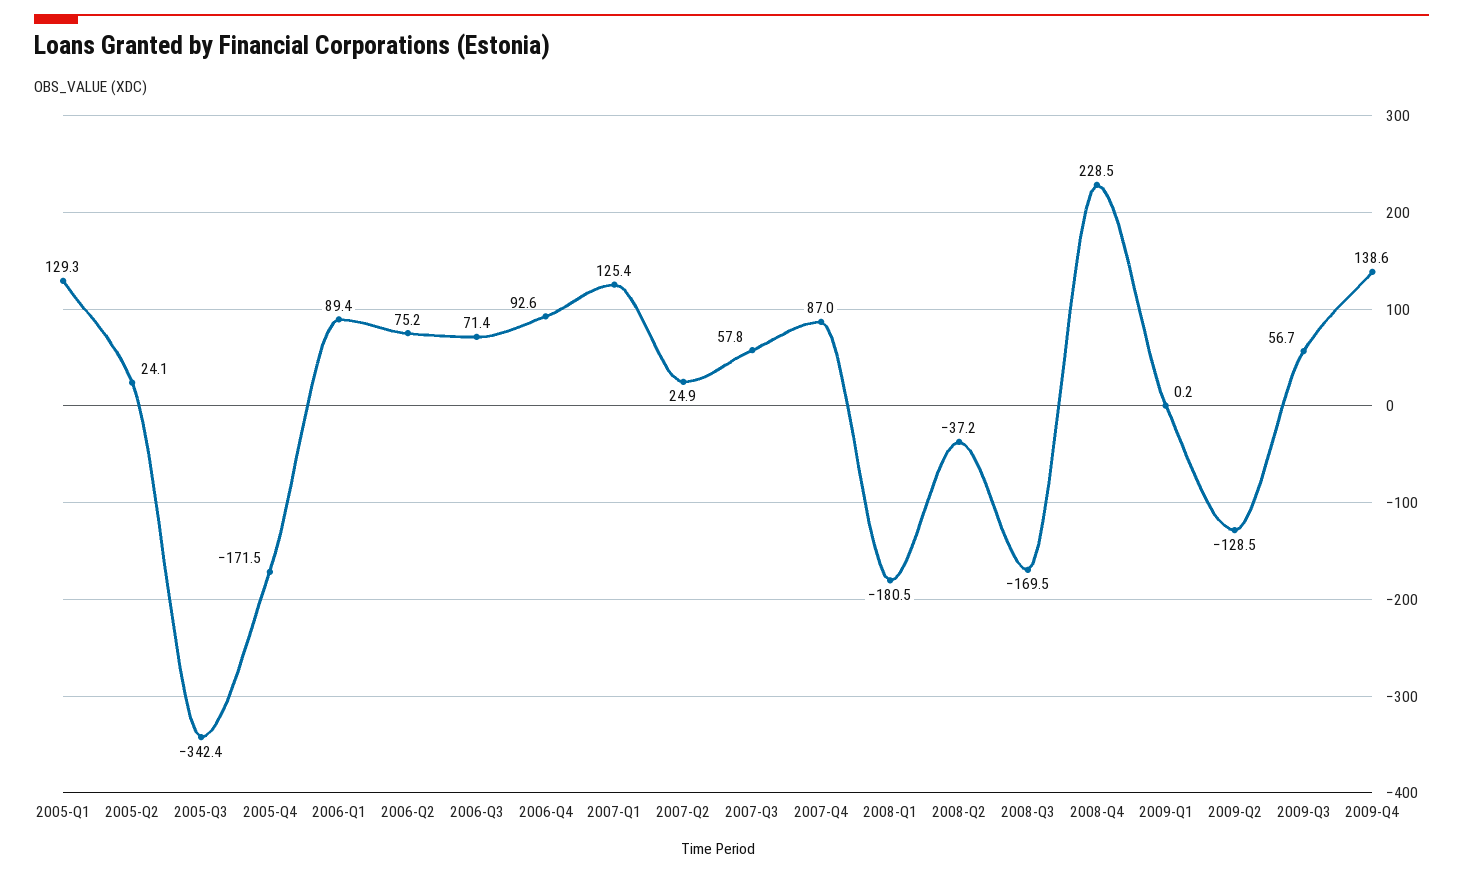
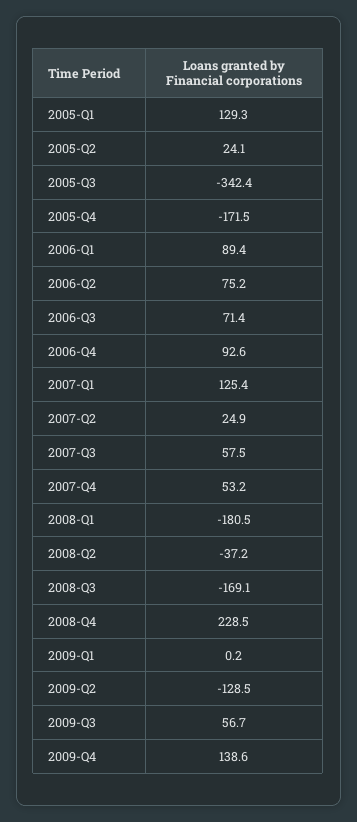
2007-Q3: 57.8 -> 57.5
2007-Q4: 87 -> 53.2
2008-Q3: -169.5 -> -169.1

